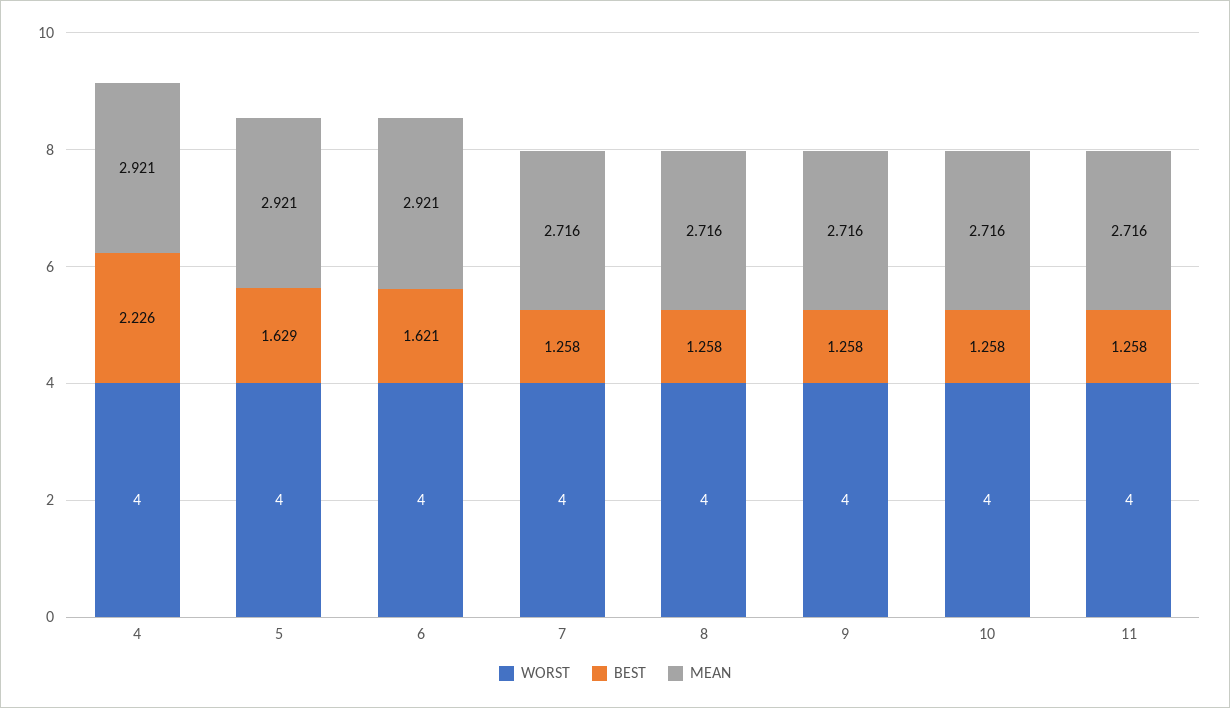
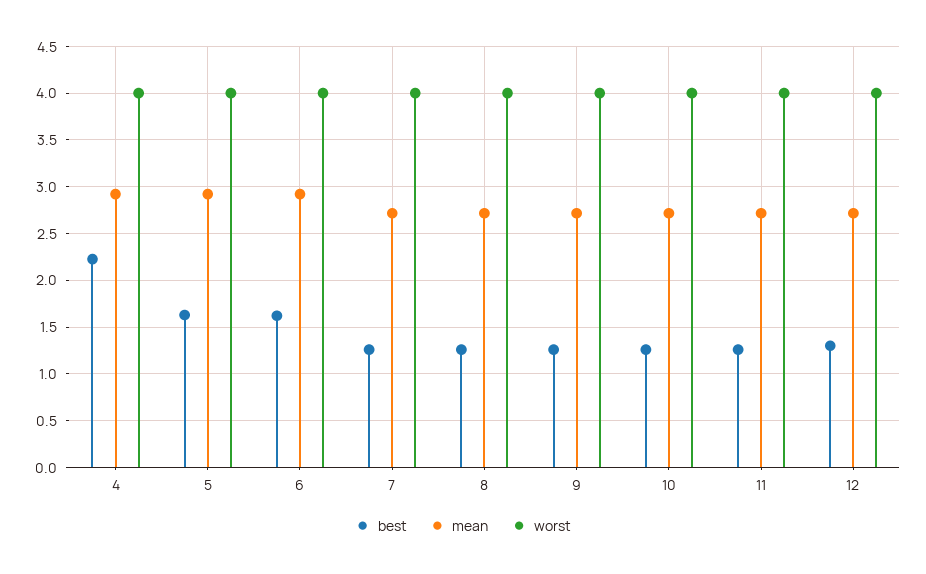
BEST, 12: none -> 1.3
MEAN, 12: none -> 2.7
WORST, 12: none -> 4

